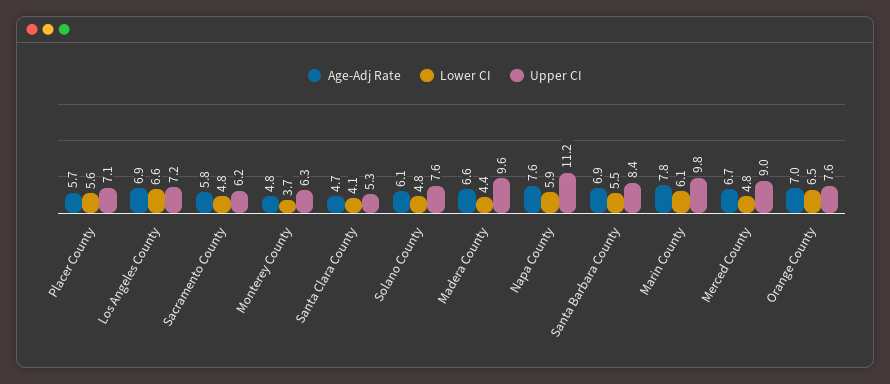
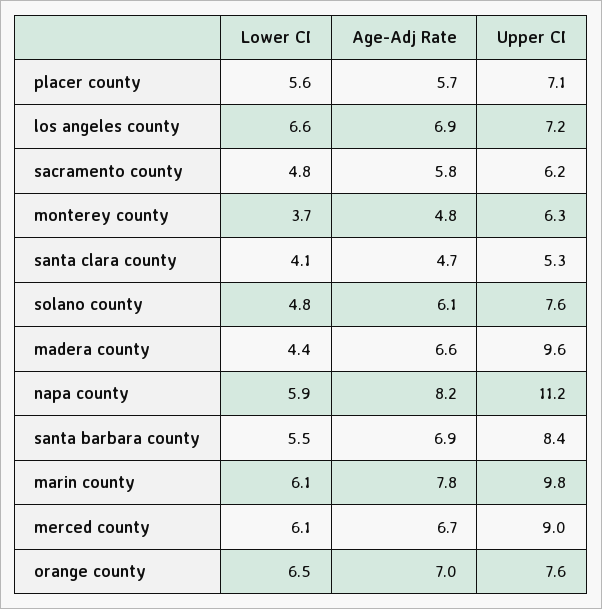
Age-Adj Rate, Napa County: 7.6 -> 8.2
Lower CI, Merced County: 4.8 -> 6.1

